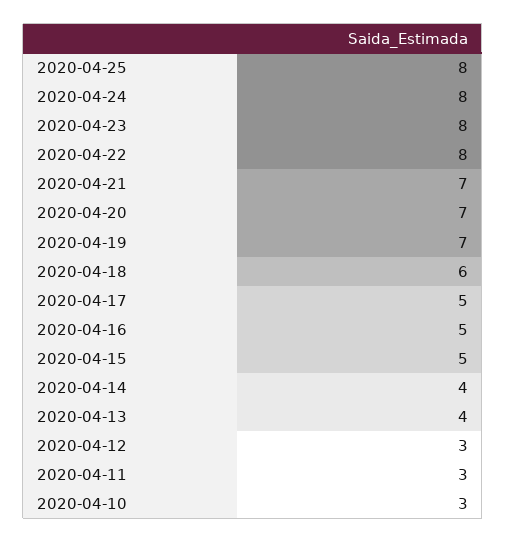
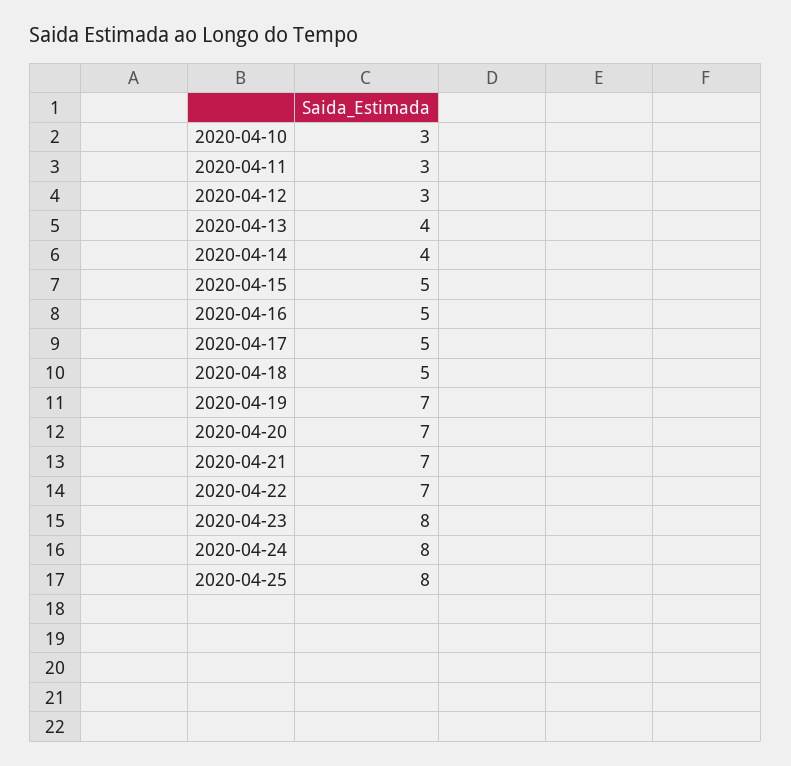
2020-04-22: 8 -> 7
2020-04-18: 6 -> 5

